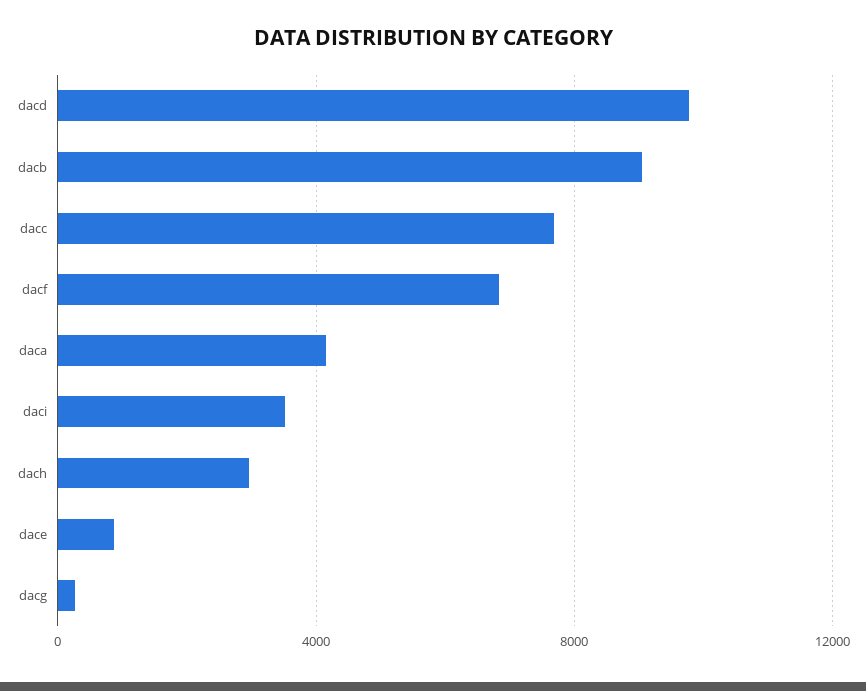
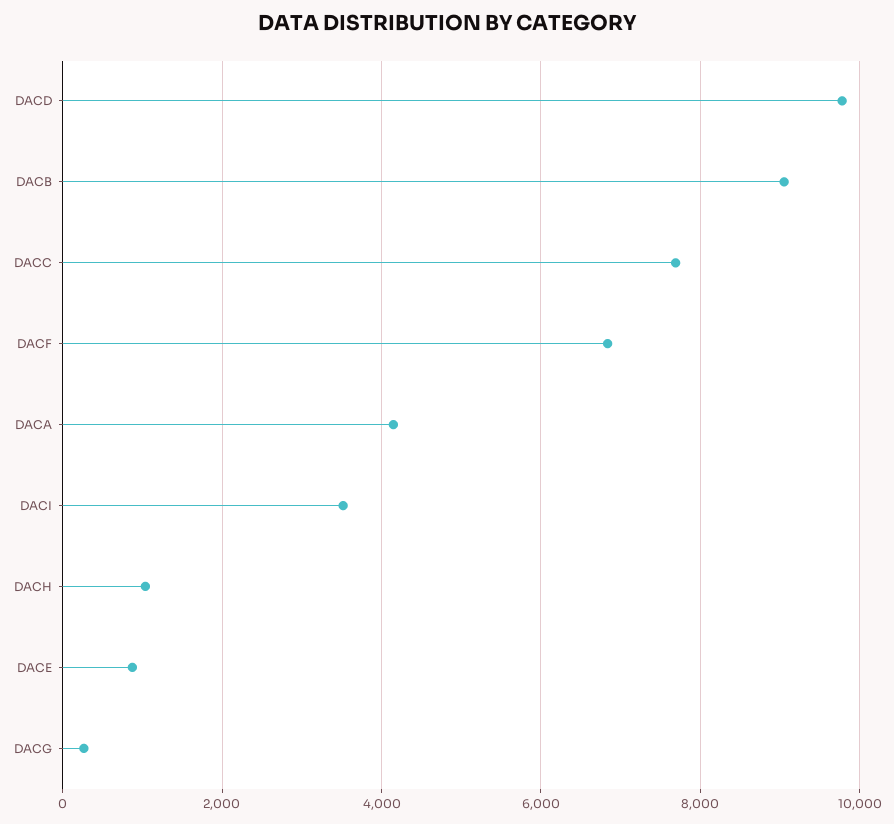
dach: 3000 -> 1000

